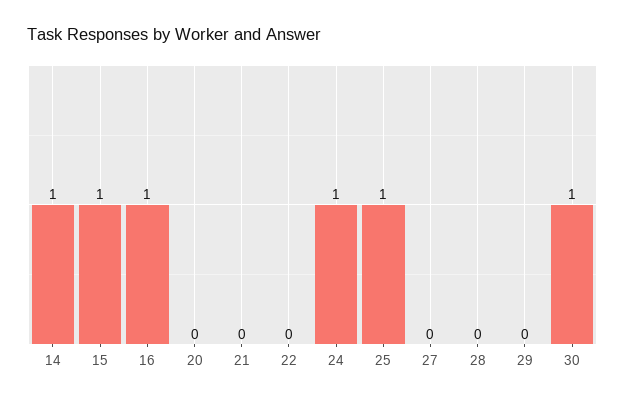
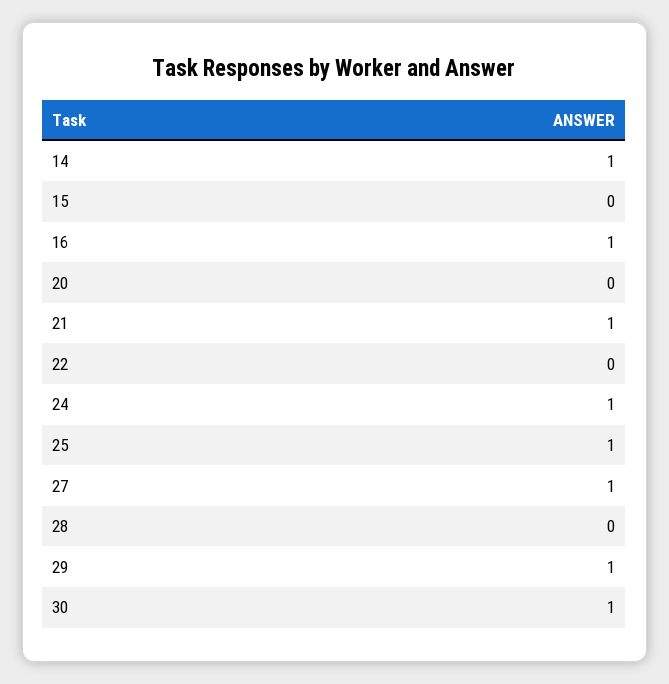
15: 1 -> 0
21: 0 -> 1
27: 0 -> 1
29: 0 -> 1

